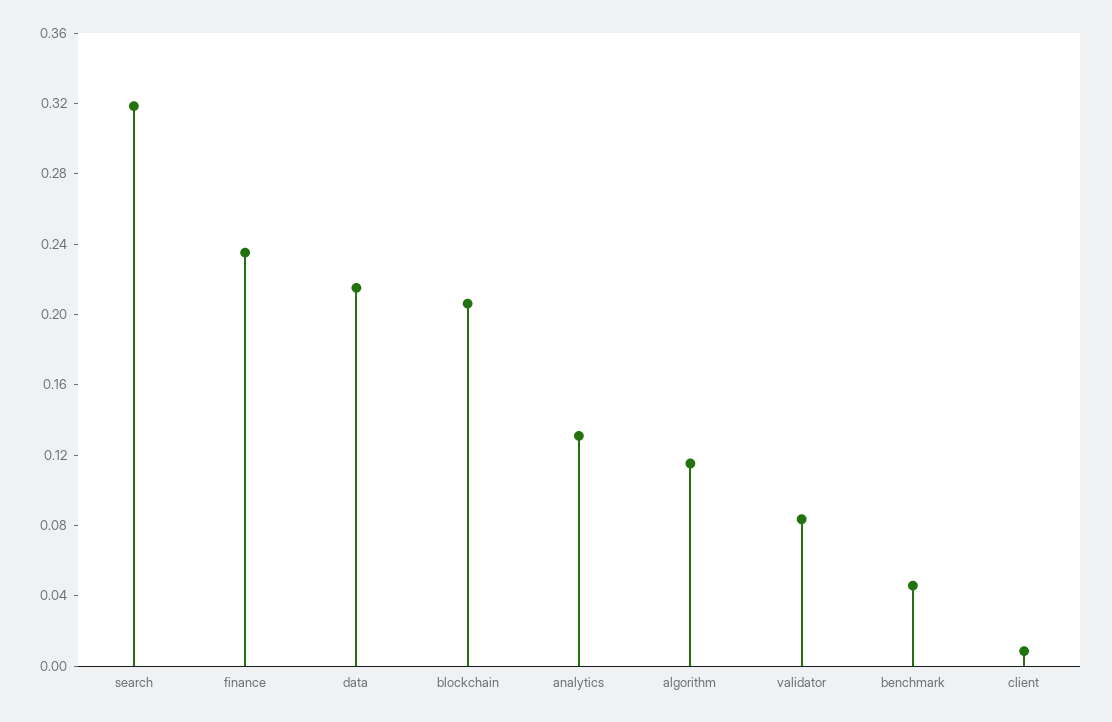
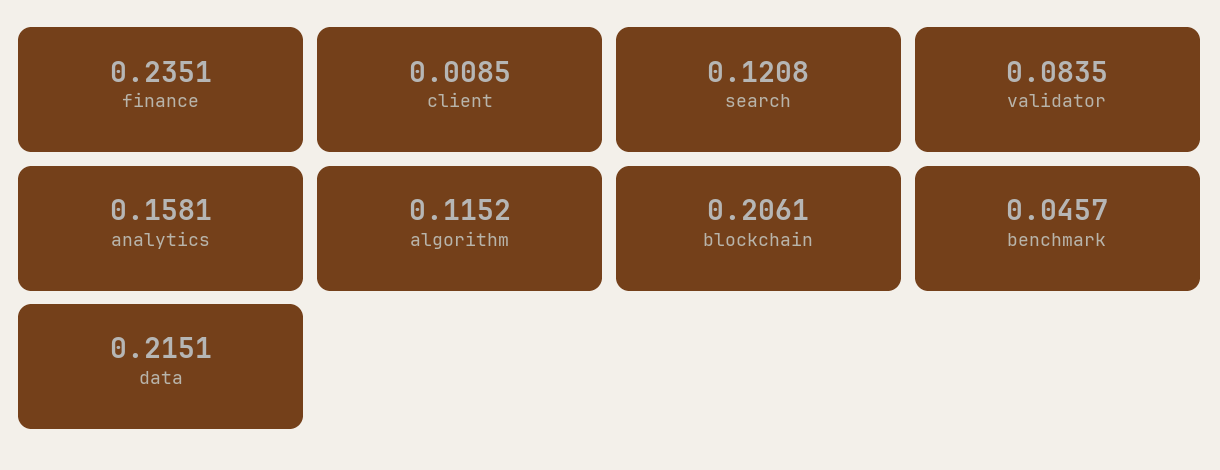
search: 0.32 -> 0.1208
analytics: 0.13 -> 0.1581

